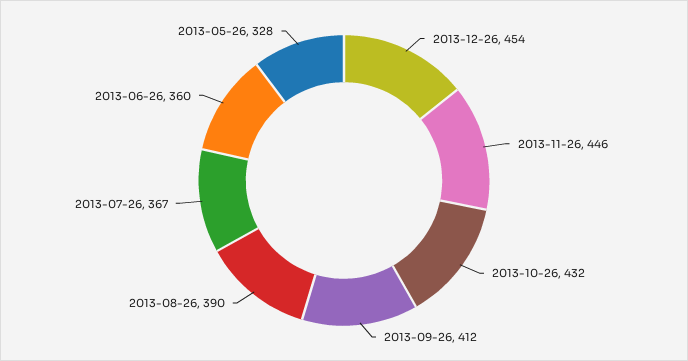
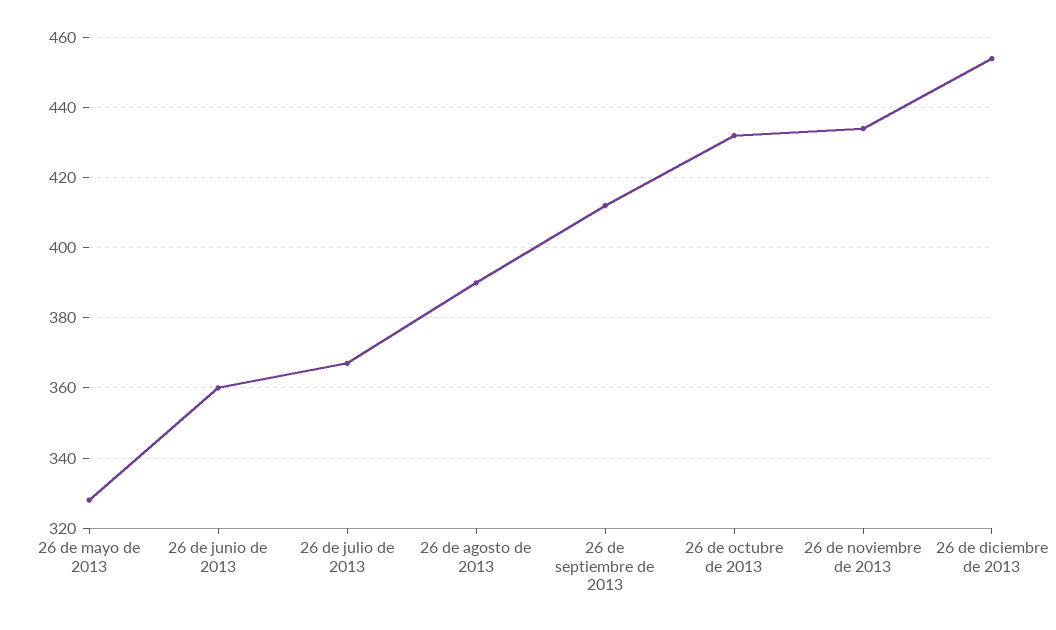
2013-11-26: 446 -> 435

